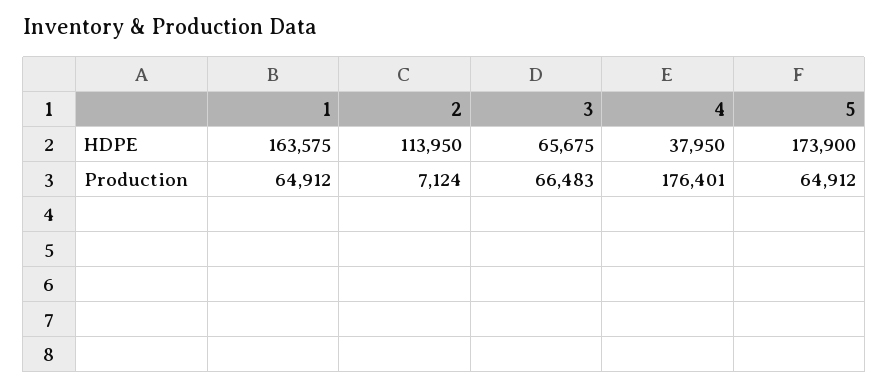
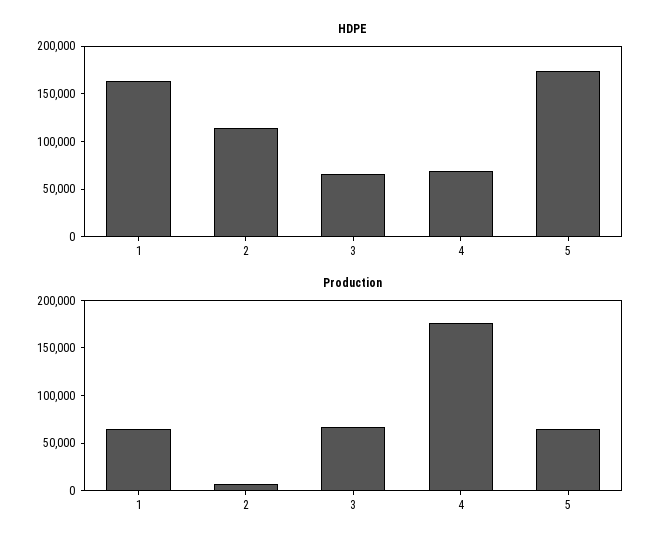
HDPE, 4: 37950 -> 70000

